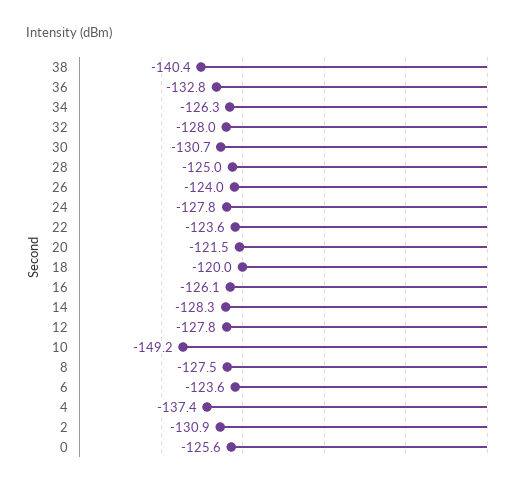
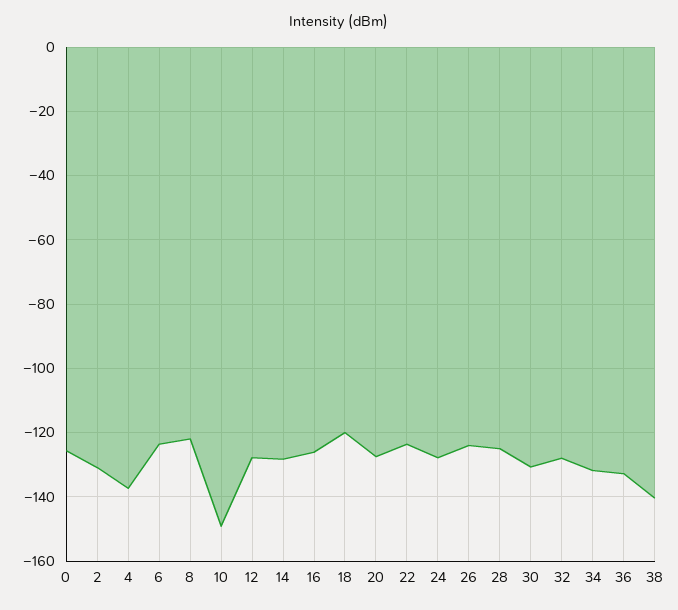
34: -126.3 -> -132
20: -121.5 -> -128
8: -127.5 -> -122

